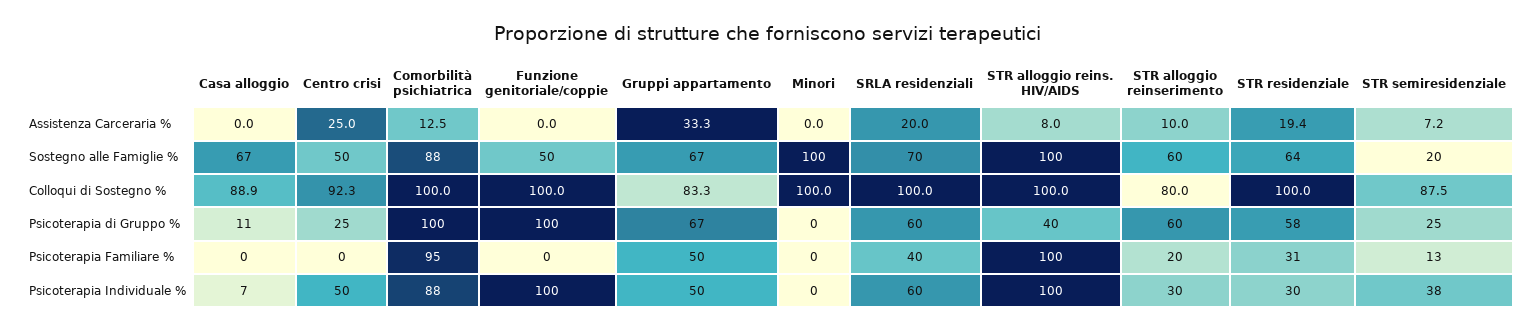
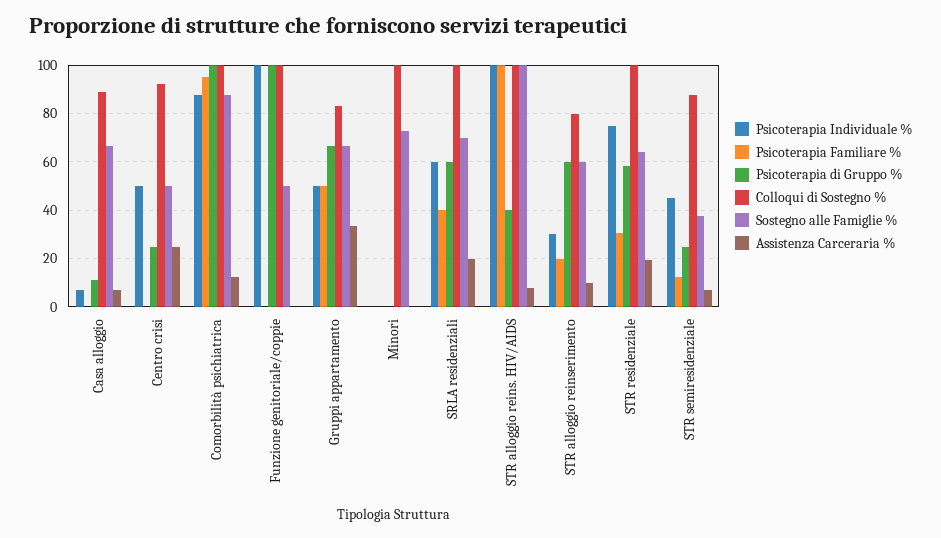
Assistenza Carceraria %, Casa alloggio: 0 -> 7.5
Sostegno alle Famiglie %, Minori: 100 -> 72.5
Sostegno alle Famiglie %, STR semiresidenziale: 20 -> 37.5
Psicoterapia Individuale %, STR residenziale: 30 -> 75
Psicoterapia Individuale %, STR semiresidenziale: 38 -> 45

